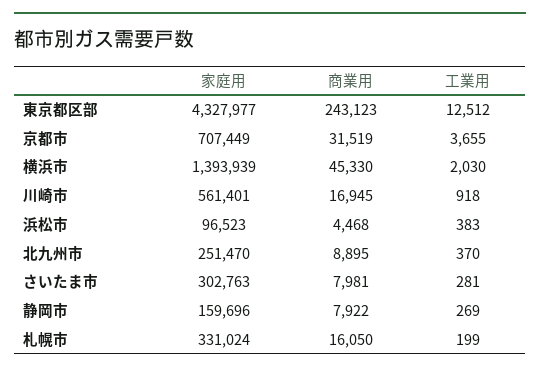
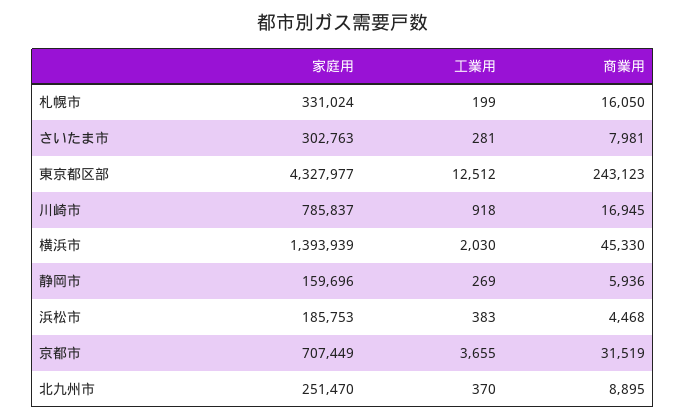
家庭用, 川崎市: 561401 -> 785837
家庭用, 浜松市: 96523 -> 185753
商業用, 静岡市: 7922 -> 5936

